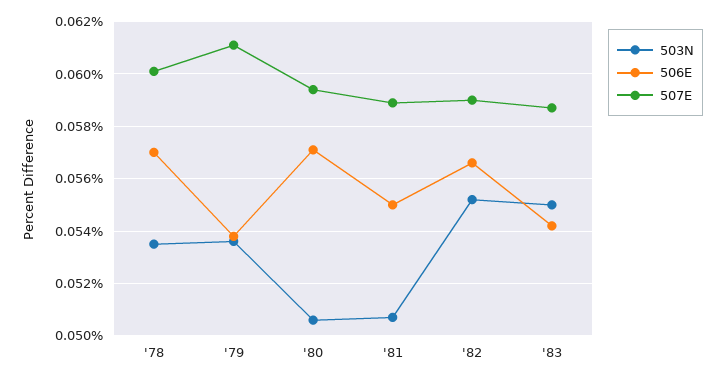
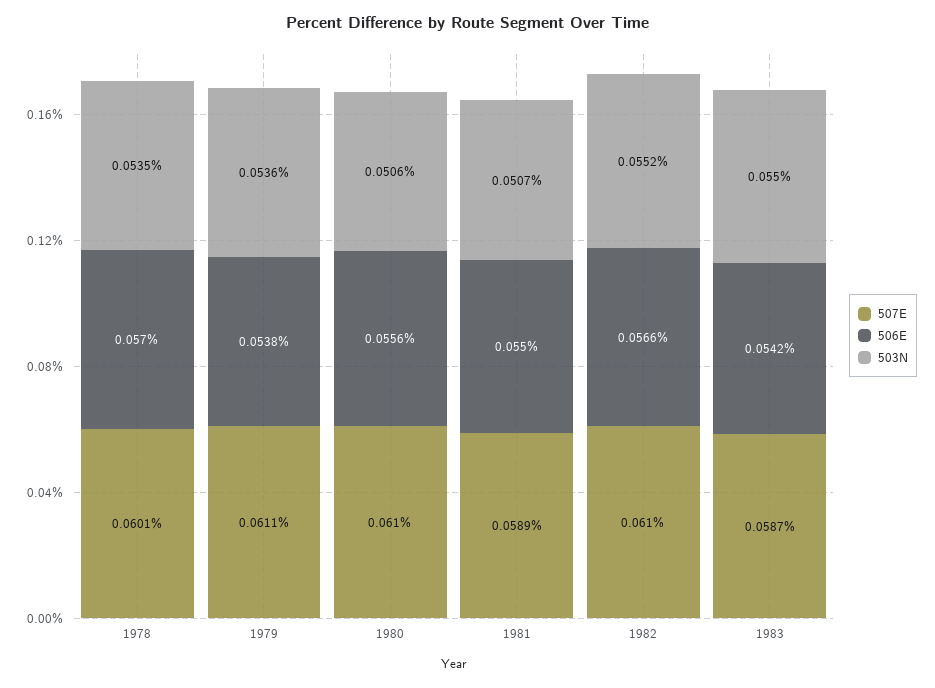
506E, '80: 0.057 -> 0.0556
507E, '80: 0.0595 -> 0.061
507E, '82: 0.059 -> 0.061

